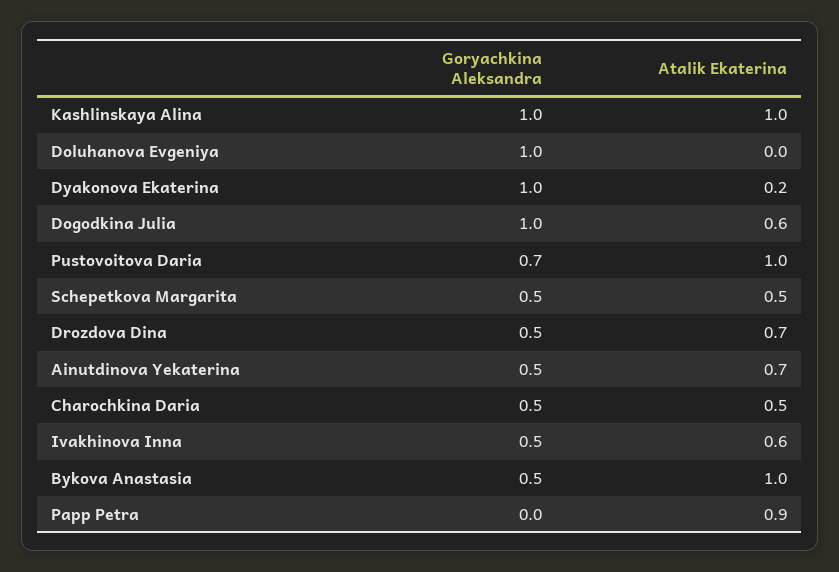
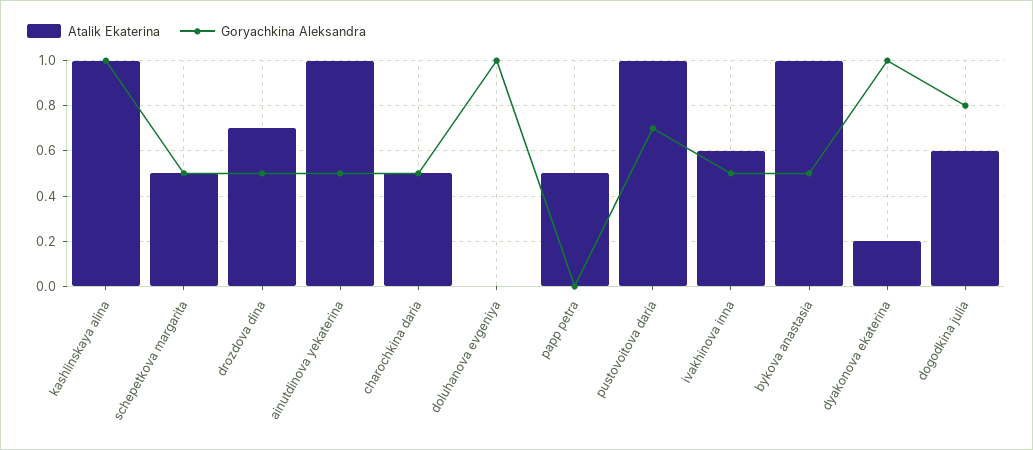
Goryachkina Aleksandra, Dogodkina Julia: 1 -> 0.8
Atalik Ekaterina, Ainutdinova Yekaterina: 0.7 -> 1
Atalik Ekaterina, Papp Petra: 0.9 -> 0.5

